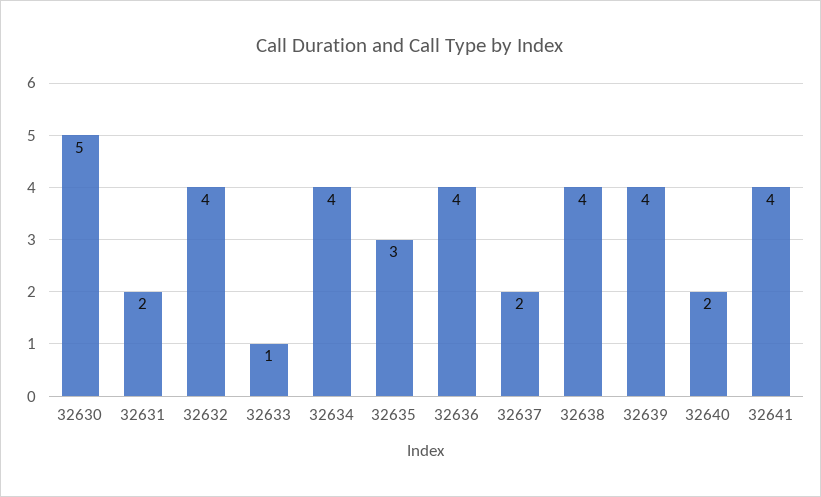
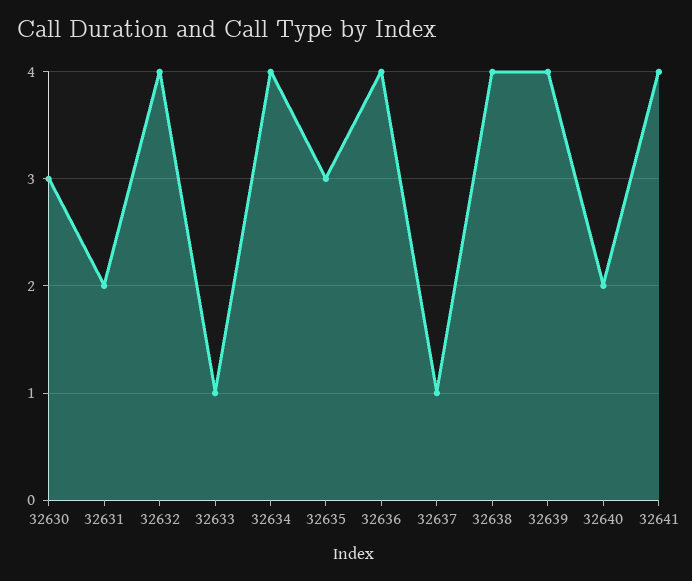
32630: 5 -> 3
32637: 2 -> 1

